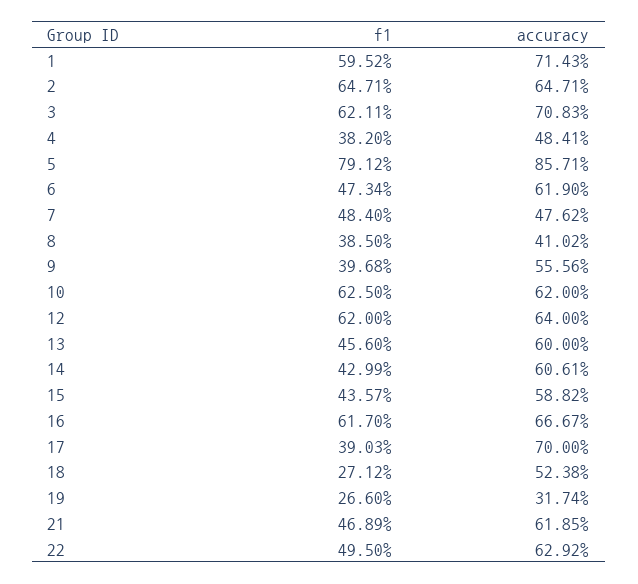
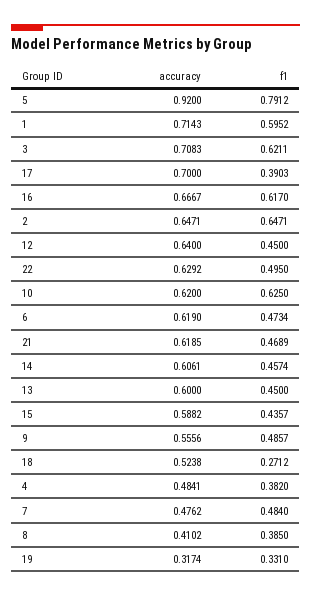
accuracy, 5: 0.8571 -> 0.92
f1, 9: 0.3968 -> 0.4857
f1, 12: 0.62 -> 0.45
f1, 13: 0.456 -> 0.45
f1, 14: 0.4299 -> 0.4574
f1, 19: 0.266 -> 0.331

